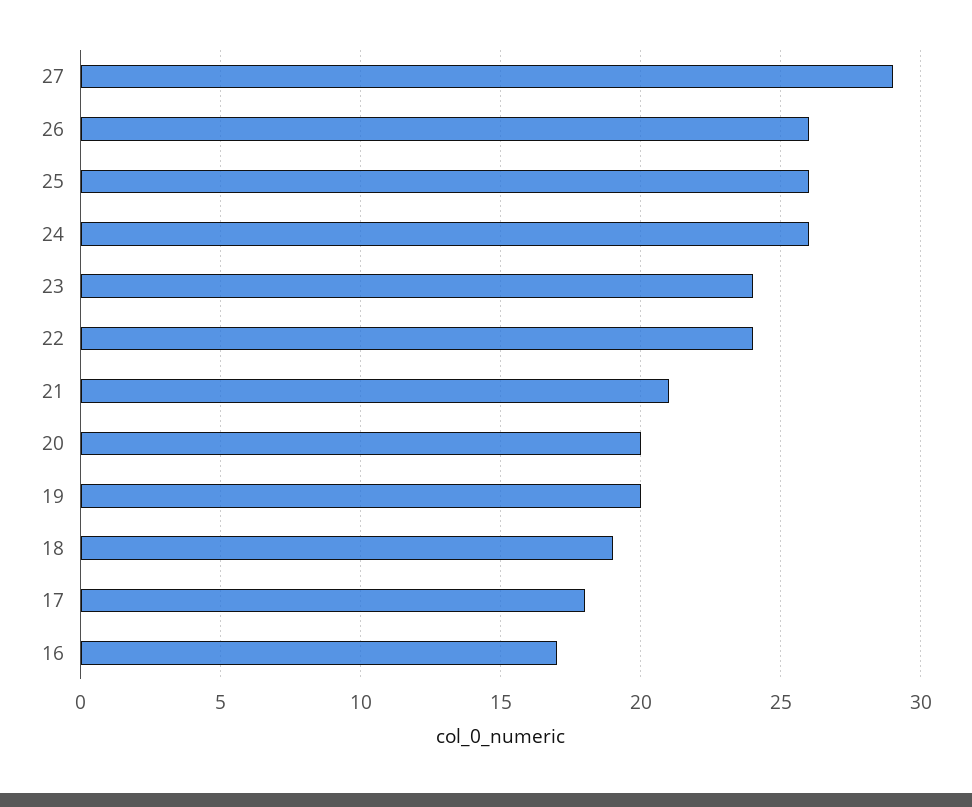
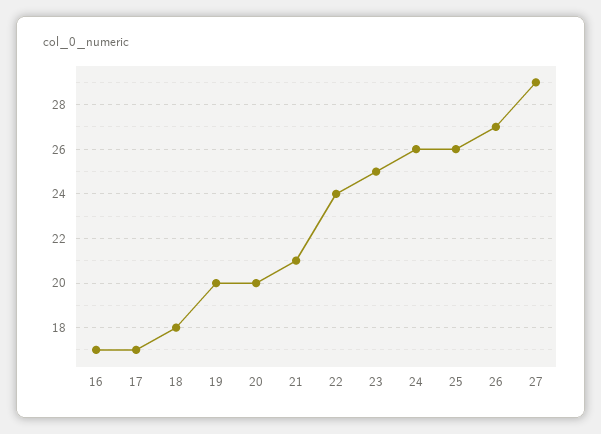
26: 26 -> 27
23: 24 -> 25
18: 19 -> 18
17: 18 -> 17

